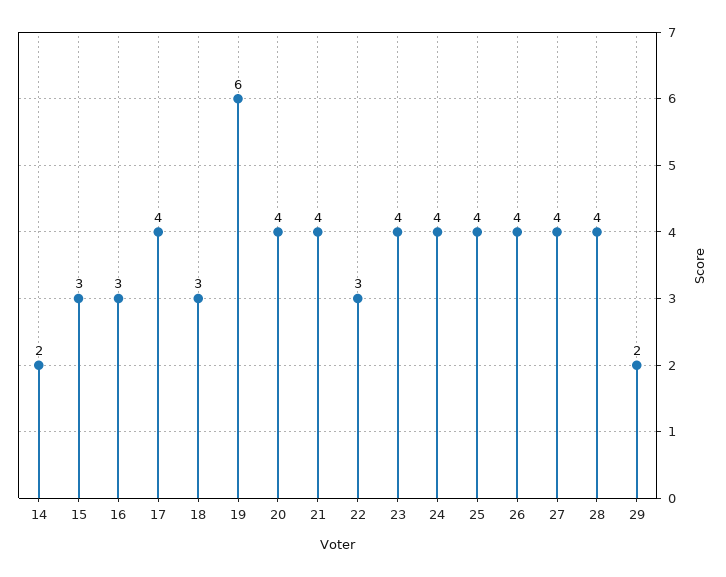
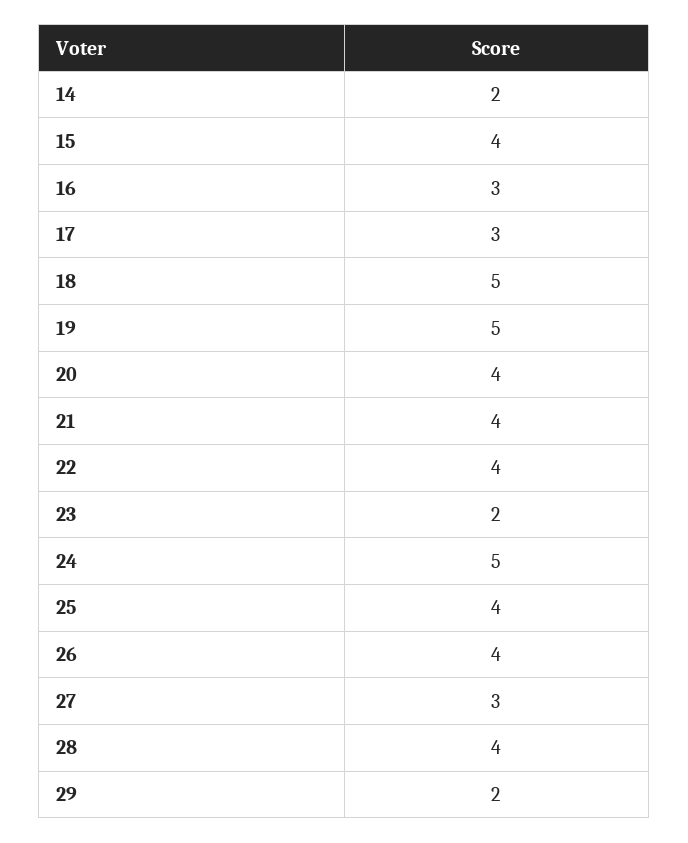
15: 3 -> 4
17: 4 -> 3
18: 3 -> 5
19: 6 -> 5
22: 3 -> 4
23: 4 -> 2
24: 4 -> 5
27: 4 -> 3

